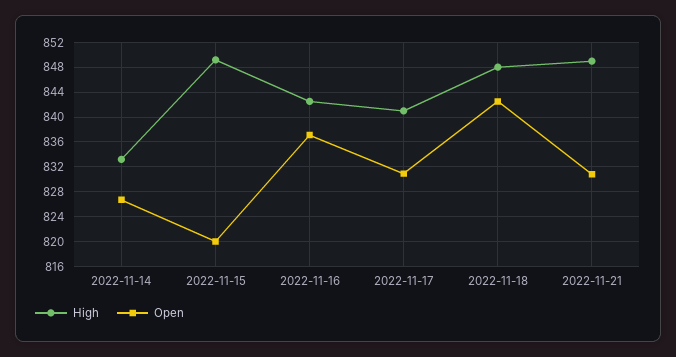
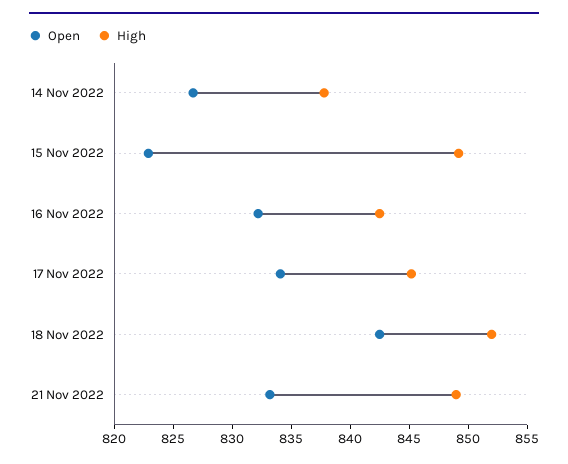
High, 2022-11-14: 833 -> 838
Open, 2022-11-15: 820 -> 823
Open, 2022-11-16: 837 -> 832
High, 2022-11-17: 841 -> 845
Open, 2022-11-17: 831 -> 834
High, 2022-11-18: 848 -> 852
Open, 2022-11-21: 831 -> 833

